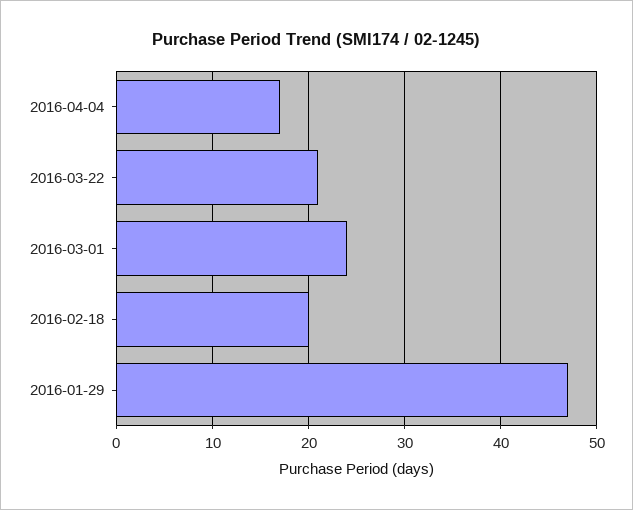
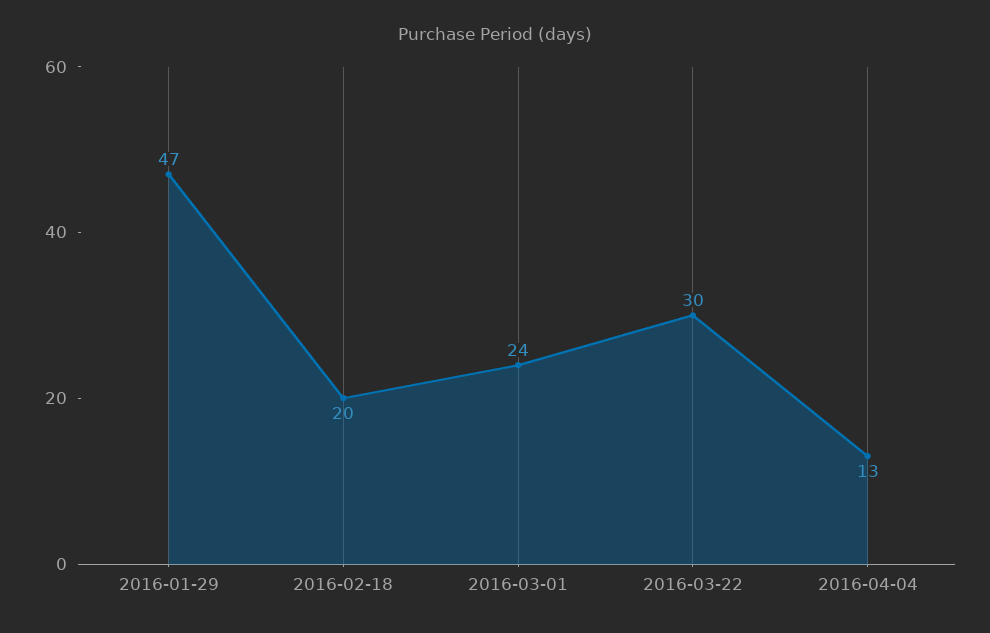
2016-04-04: 17 -> 13
2016-03-22: 21 -> 30

